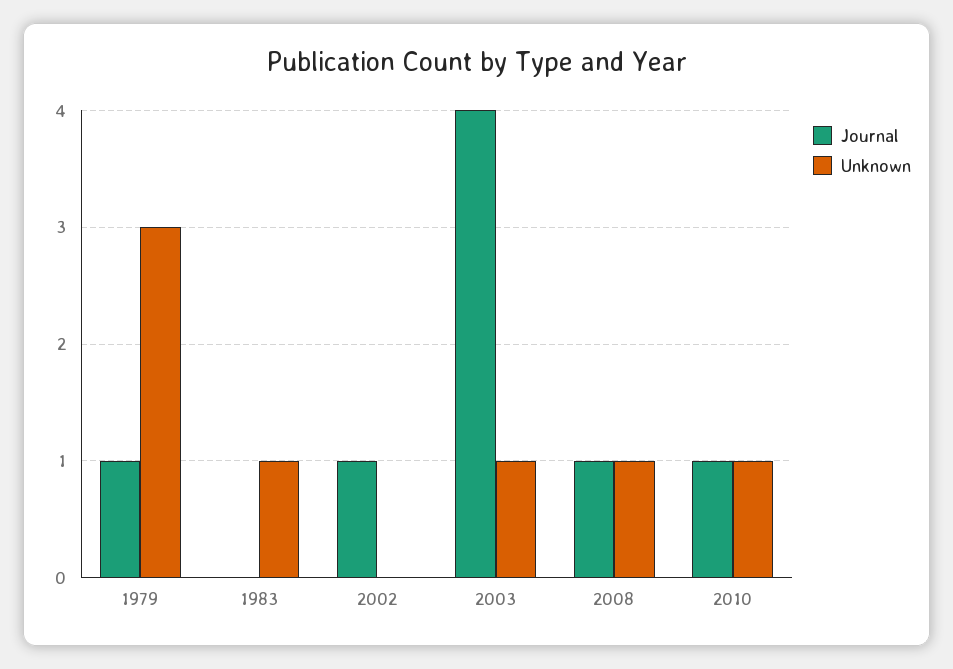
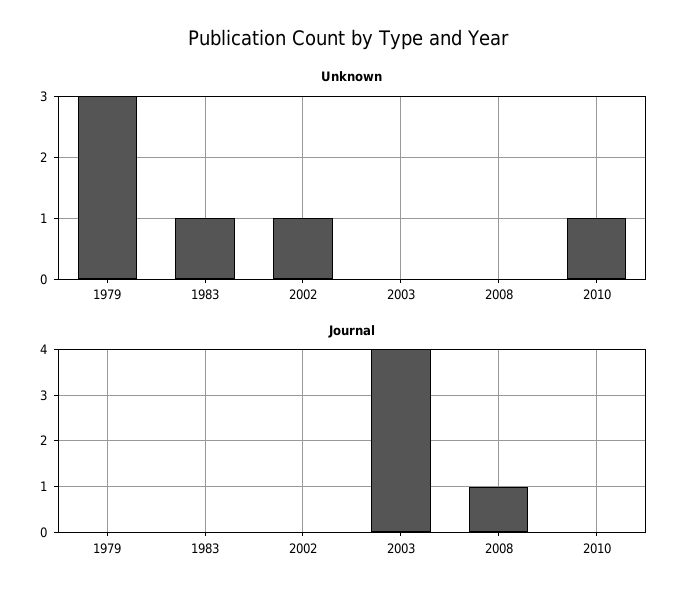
Journal, 1979: 1 -> 0
Journal, 2002: 1 -> 0
Unknown, 2002: 0 -> 1
Unknown, 2003: 1 -> 0
Unknown, 2008: 1 -> 0
Journal, 2010: 1 -> 0

